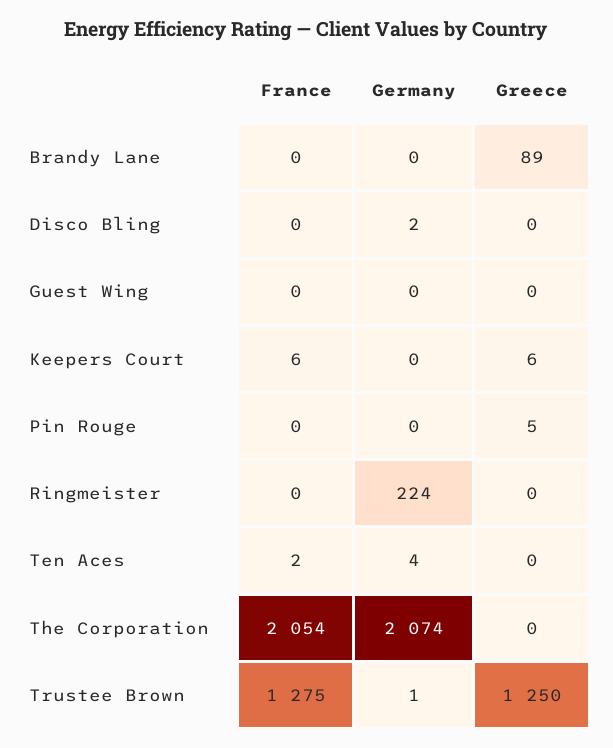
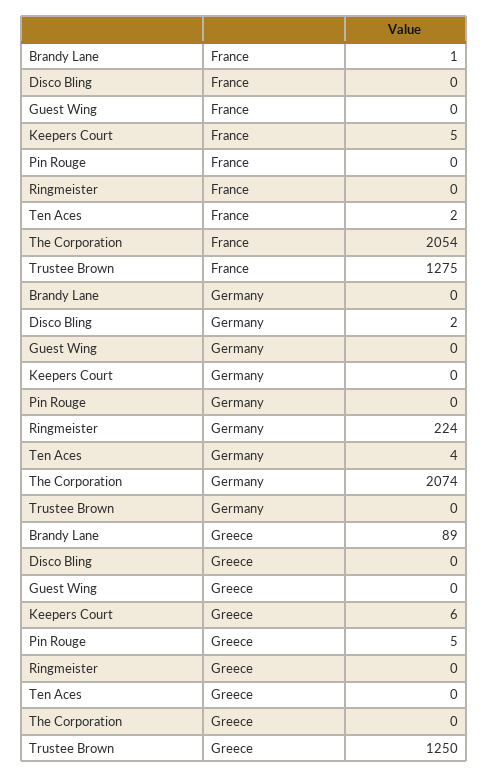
France, Brandy Lane: 0 -> 1
France, Keepers Court: 6 -> 5
Germany, Trustee Brown: 1 -> 0

